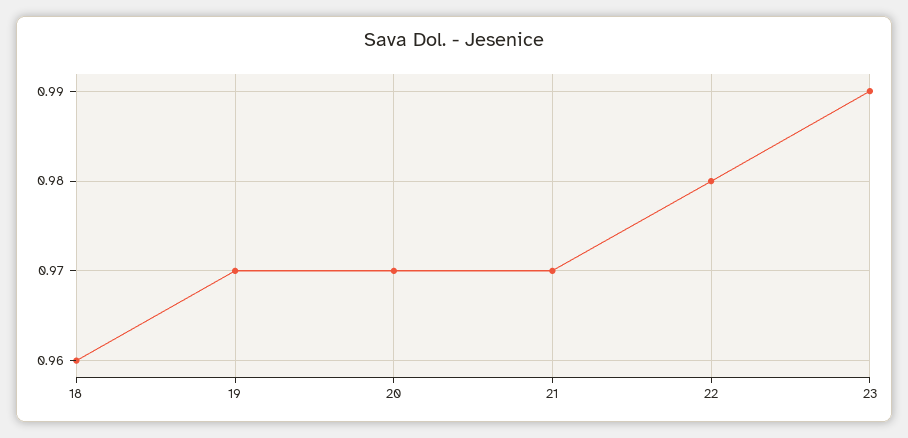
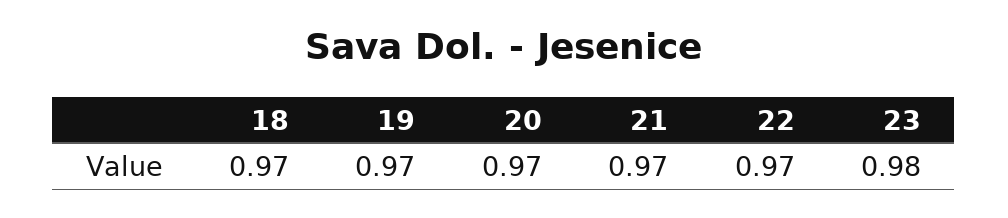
18: 0.96 -> 0.97
22: 0.98 -> 0.97
23: 0.99 -> 0.98

